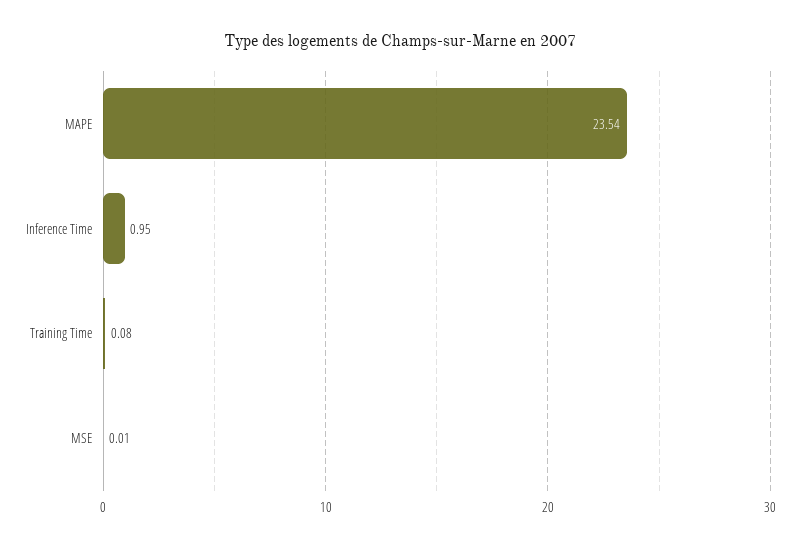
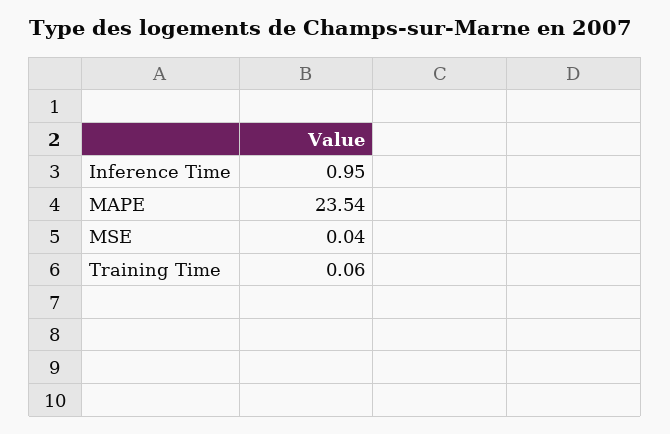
Training Time: 0.08 -> 0.06
MSE: 0.01 -> 0.04

